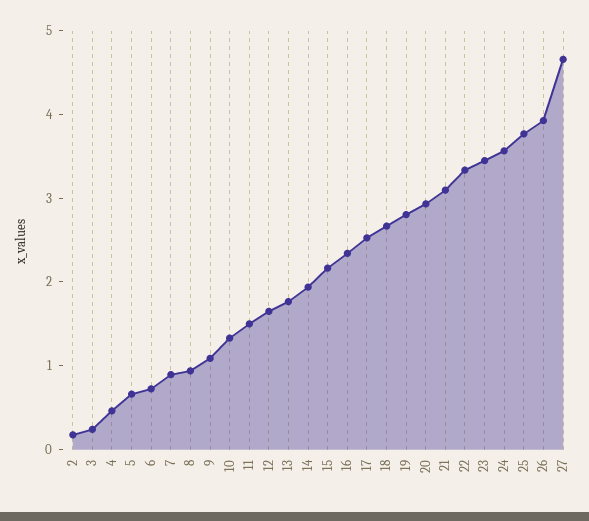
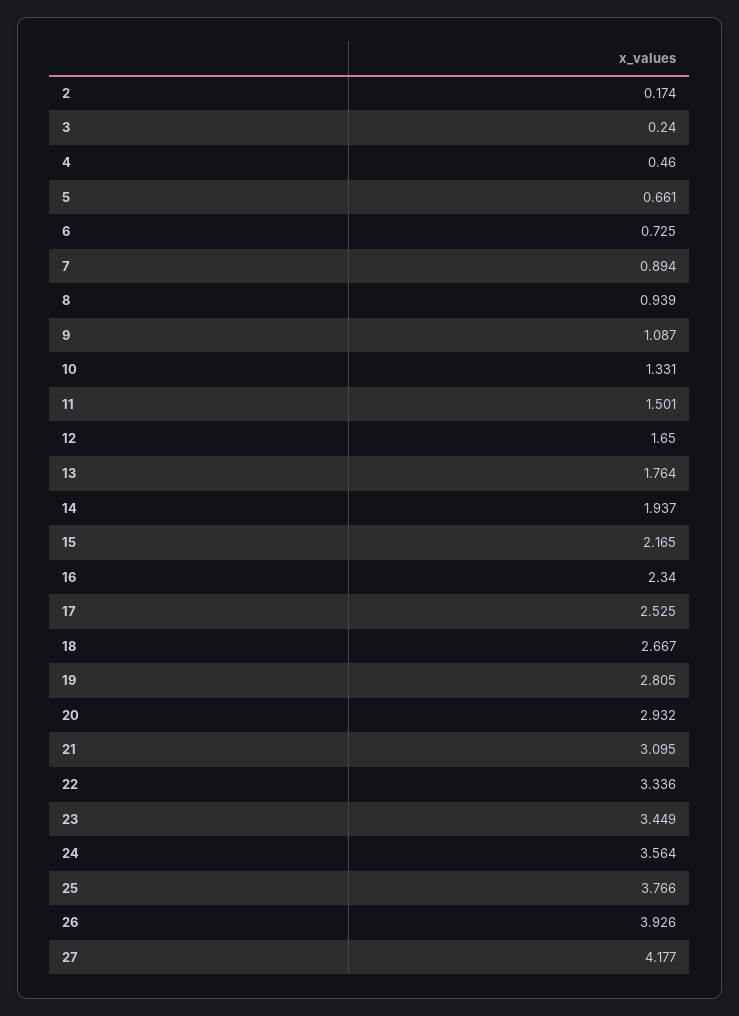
27: 4.6 -> 4.177

